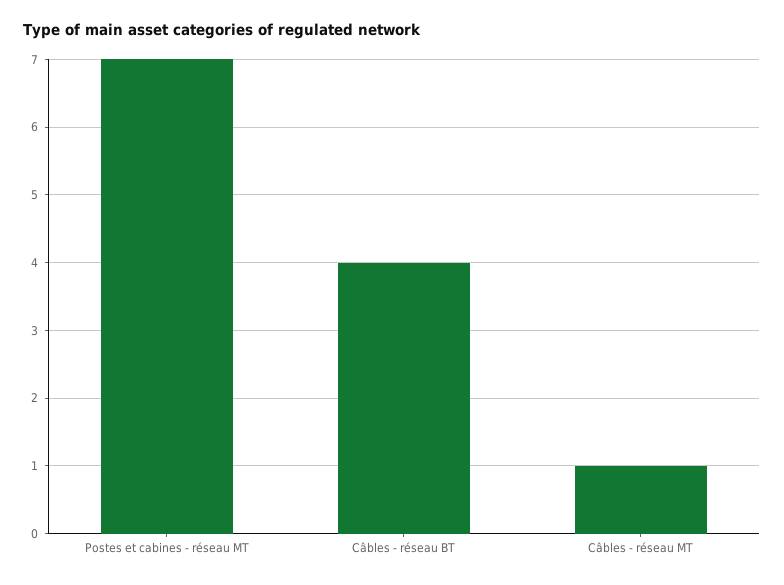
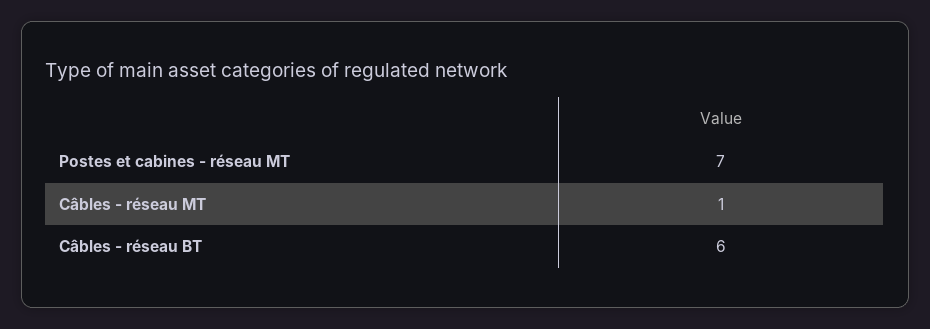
Câbles - réseau BT: 4 -> 6

